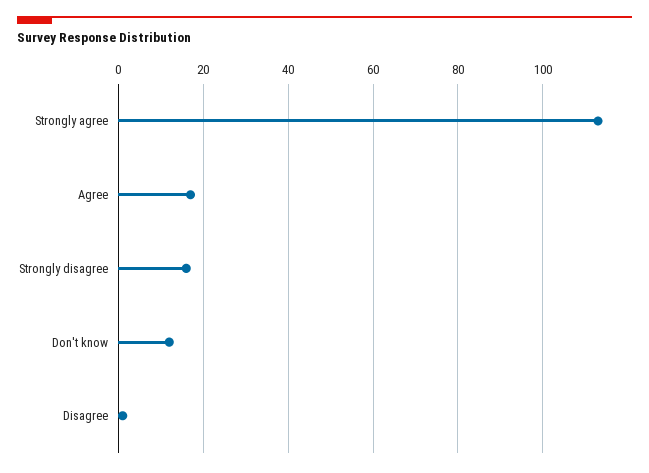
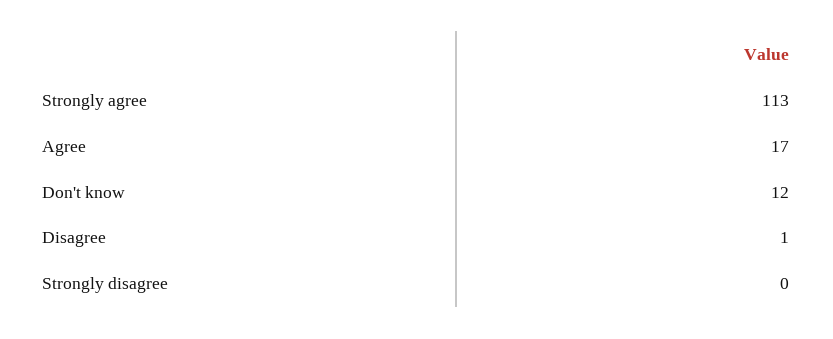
Strongly disagree: 15 -> 0

